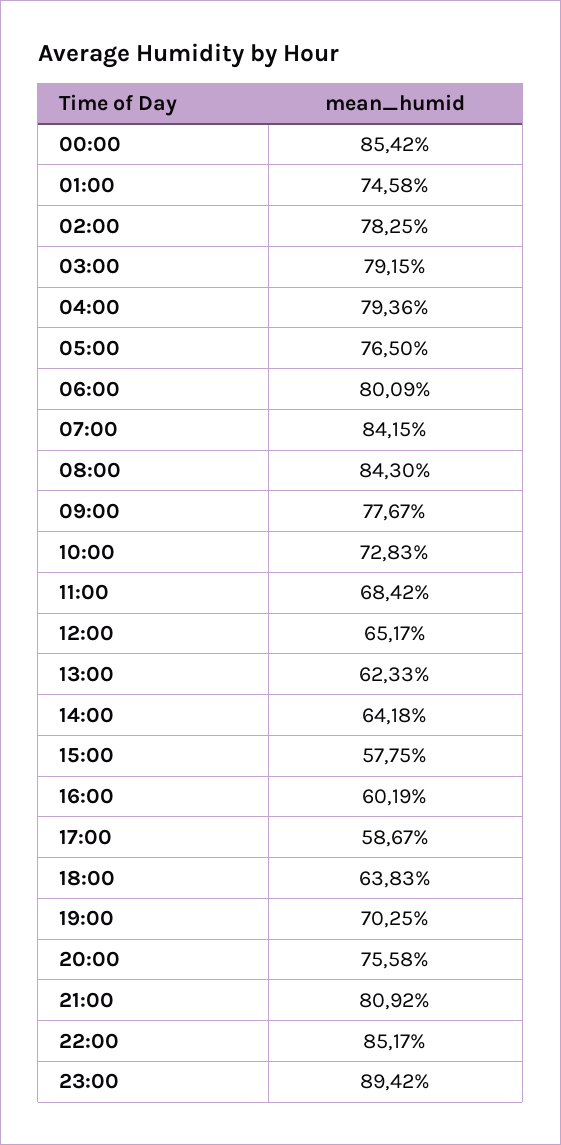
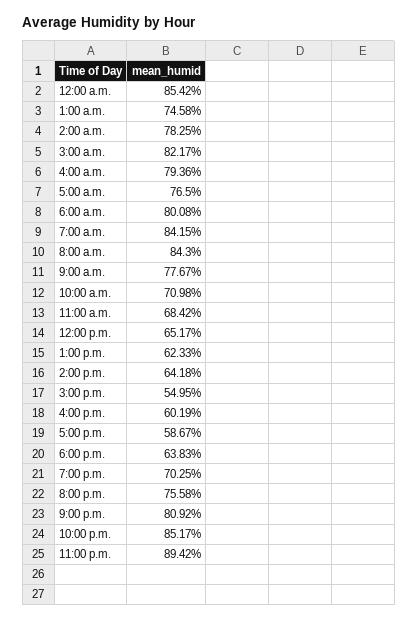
03:00: 79.15 -> 82.17
06:00: 80.09 -> 80.08
10:00: 72.83 -> 70.98
15:00: 57.75 -> 54.95

